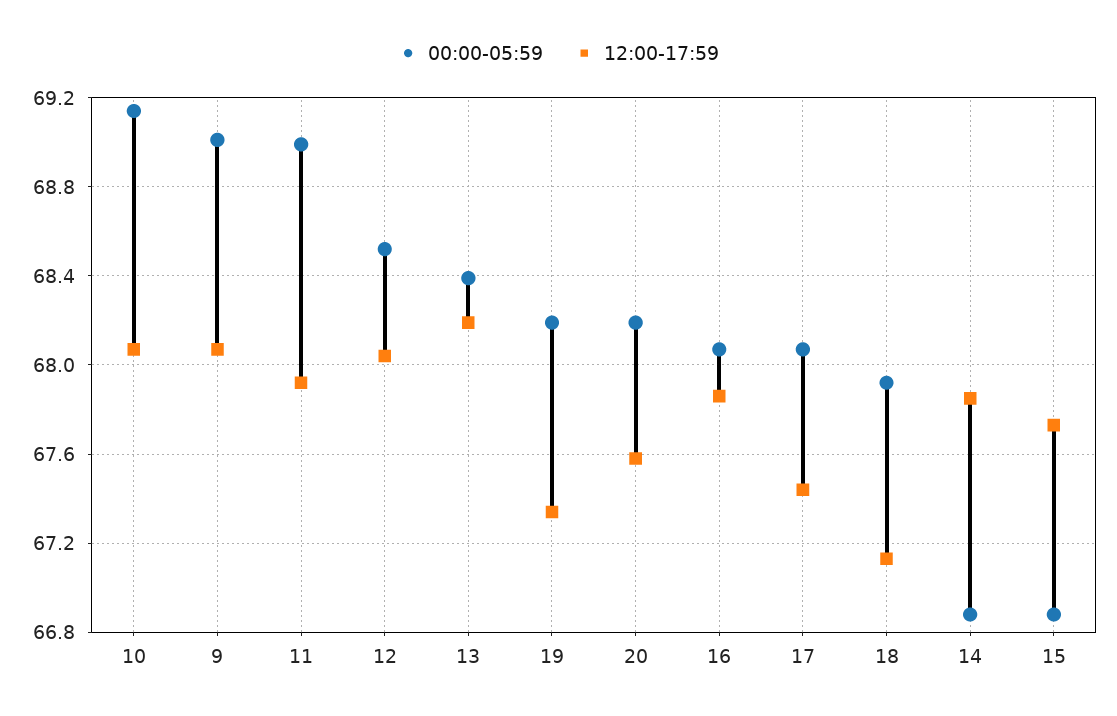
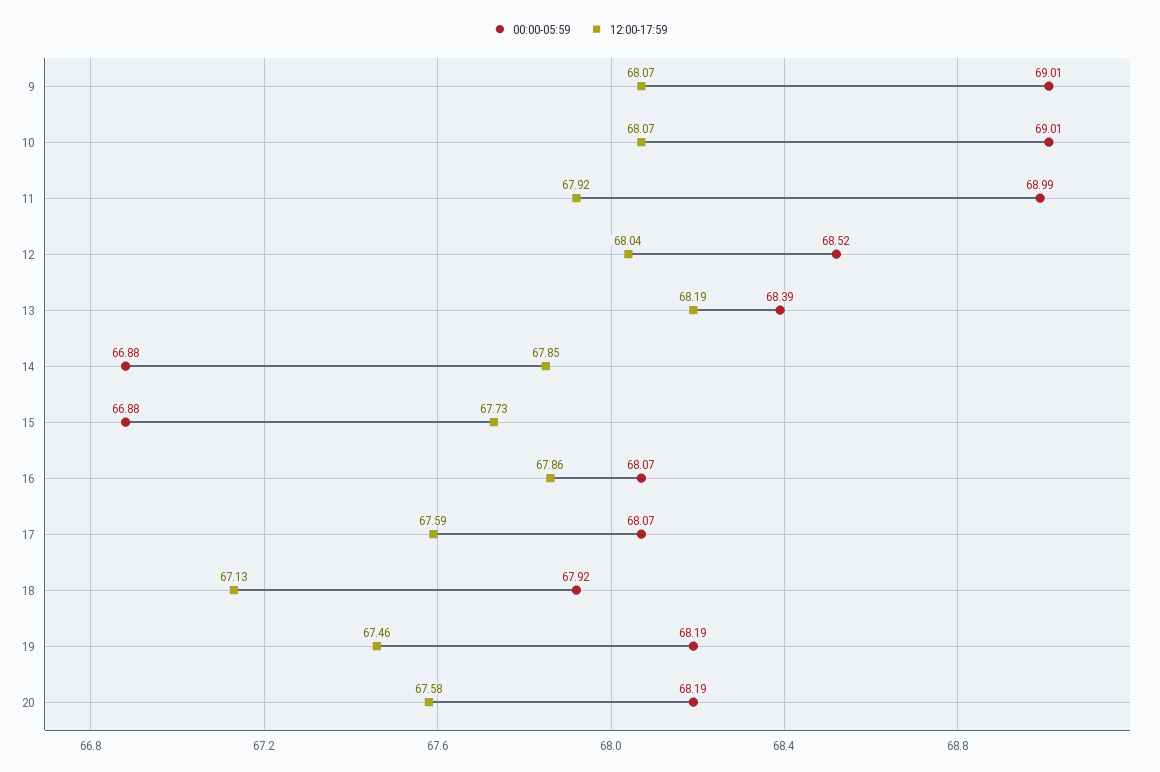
00:00-05:59, 10: 69.15 -> 69.01
12:00-17:59, 19: 67.35 -> 67.46
12:00-17:59, 17: 67.45 -> 67.59

